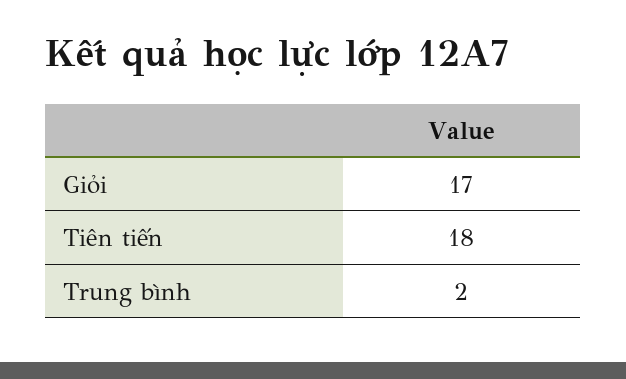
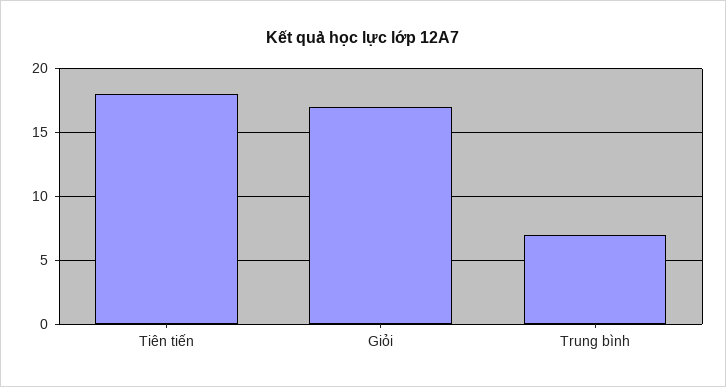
Trung bình: 2 -> 7

